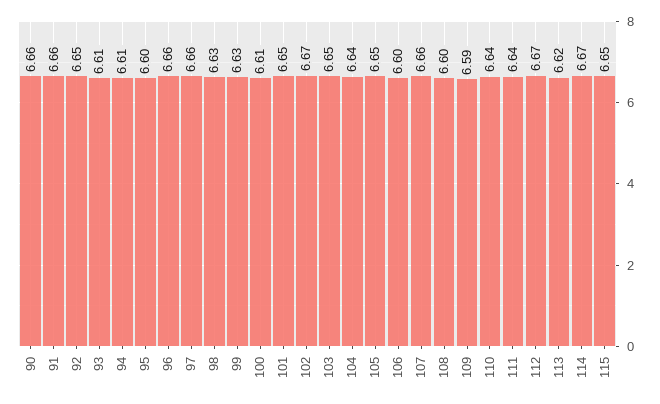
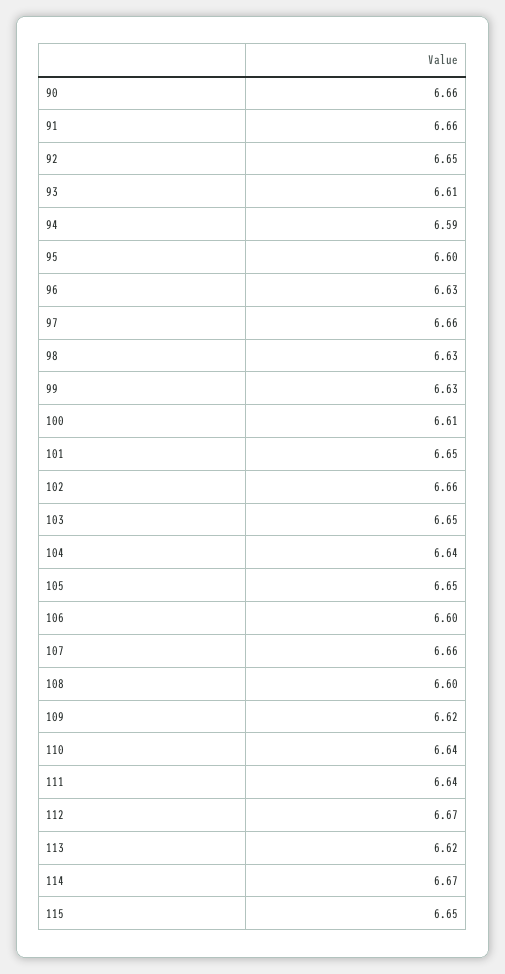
94: 6.61 -> 6.59
96: 6.66 -> 6.63
102: 6.67 -> 6.66
109: 6.59 -> 6.62

